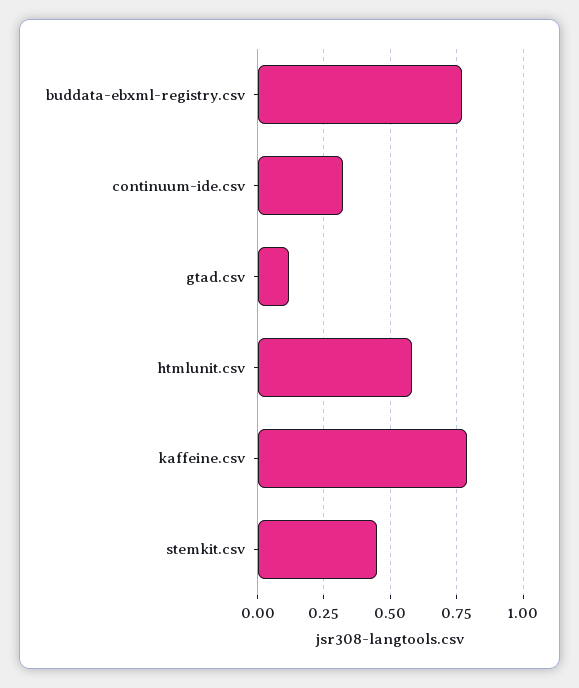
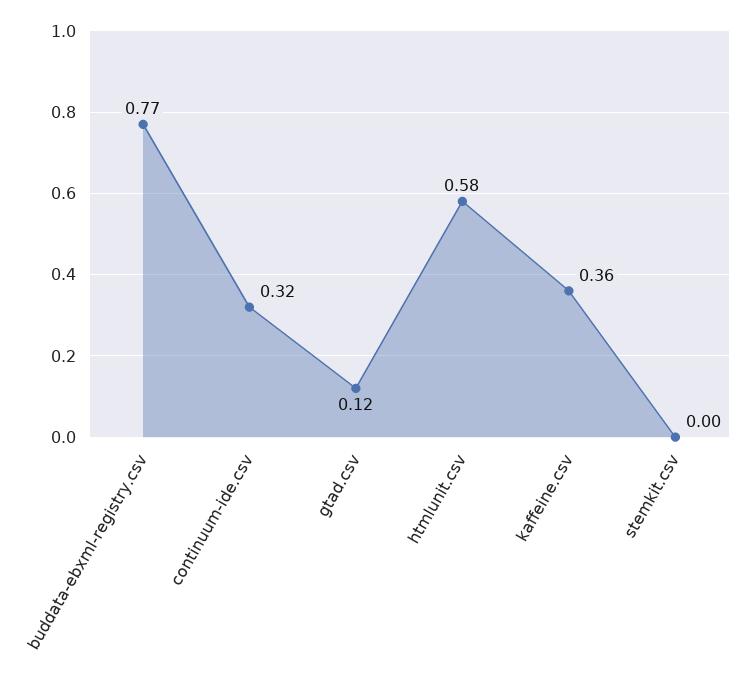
kaffeine.csv: 0.8 -> 0.36
stemkit.csv: 0.45 -> 0

